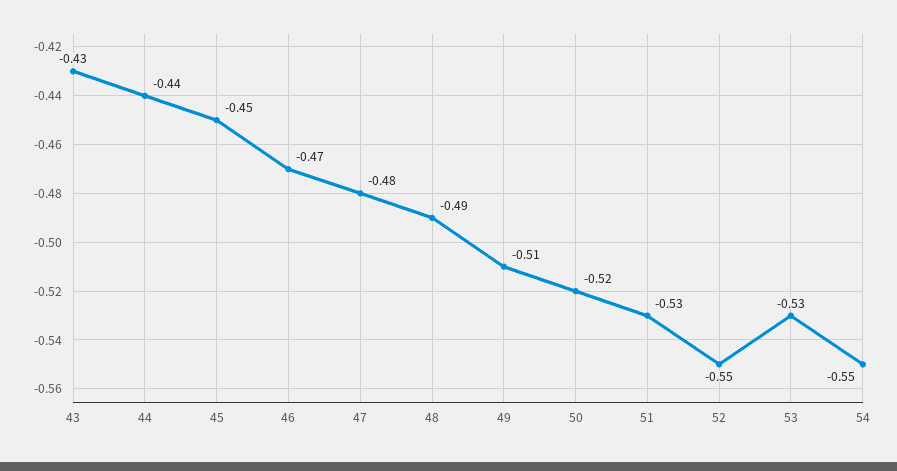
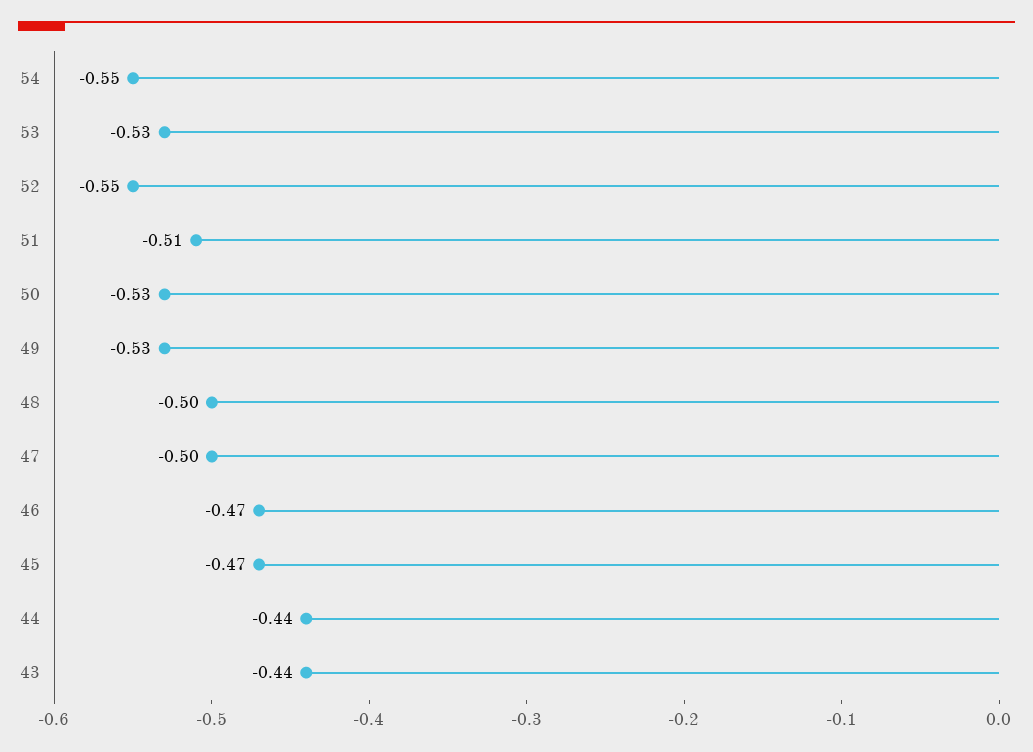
43: -0.43 -> -0.44
45: -0.45 -> -0.47
47: -0.48 -> -0.5
48: -0.49 -> -0.5
49: -0.51 -> -0.53
50: -0.52 -> -0.53
51: -0.53 -> -0.51

